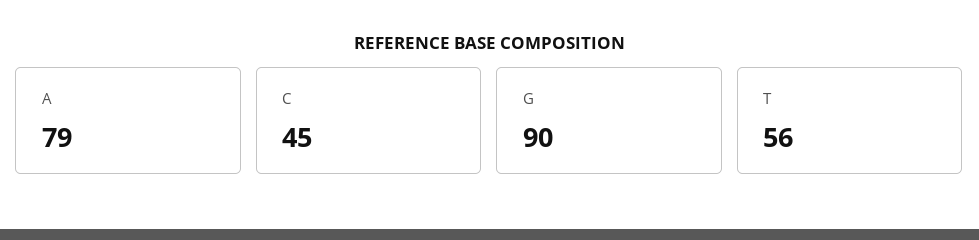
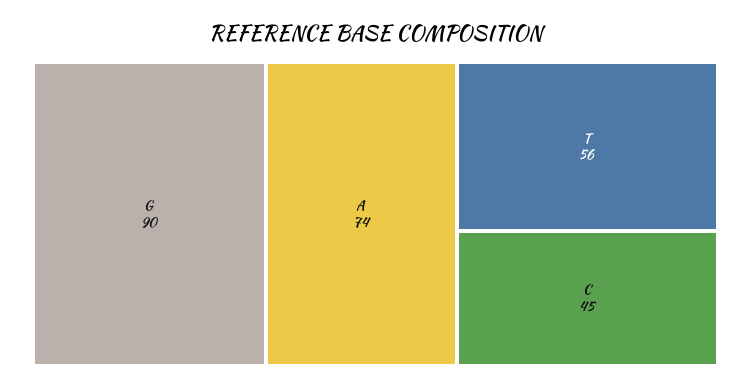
A: 79 -> 74

